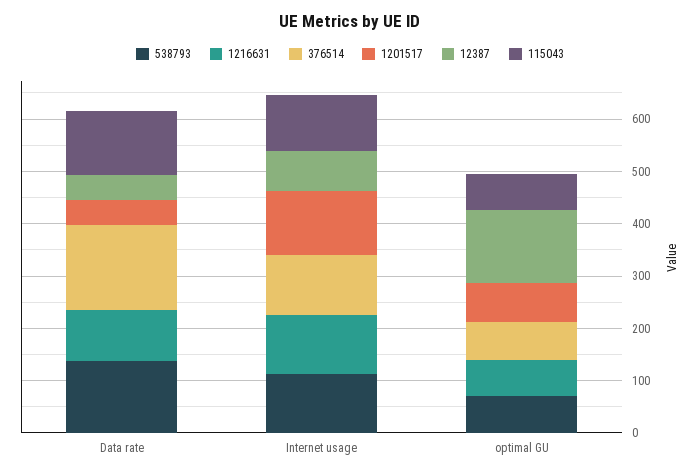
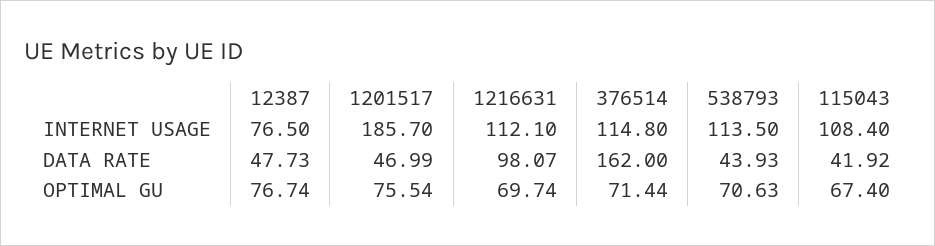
538793, Data rate: 140 -> 43.93
115043, Data rate: 120 -> 41.92
1201517, Internet usage: 120 -> 185.7
12387, optimal GU: 140 -> 76.74

